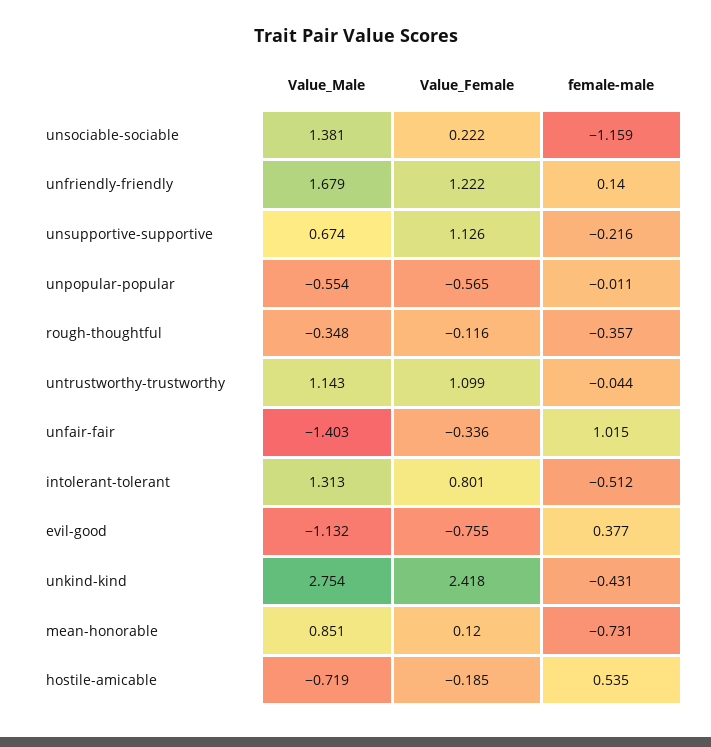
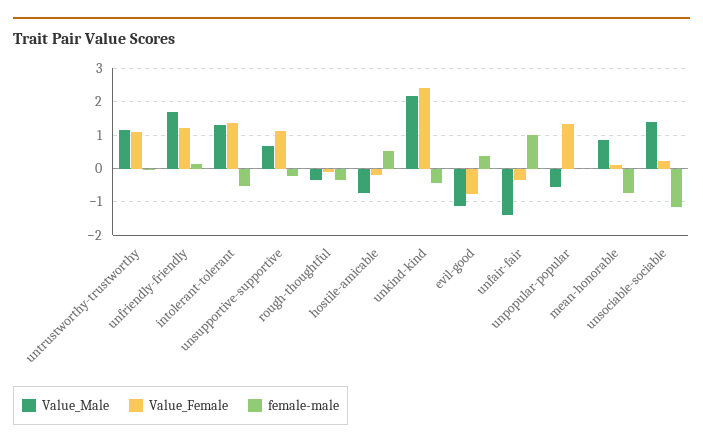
Value_Female, unpopular-popular: -0.565 -> 1.4
Value_Female, intolerant-tolerant: 0.801 -> 1.4
Value_Male, unkind-kind: 2.754 -> 2.2

